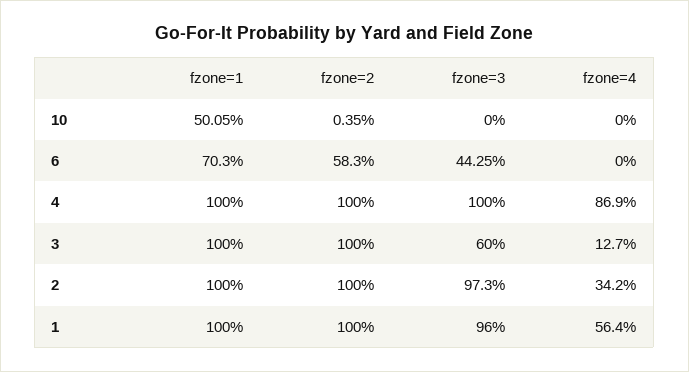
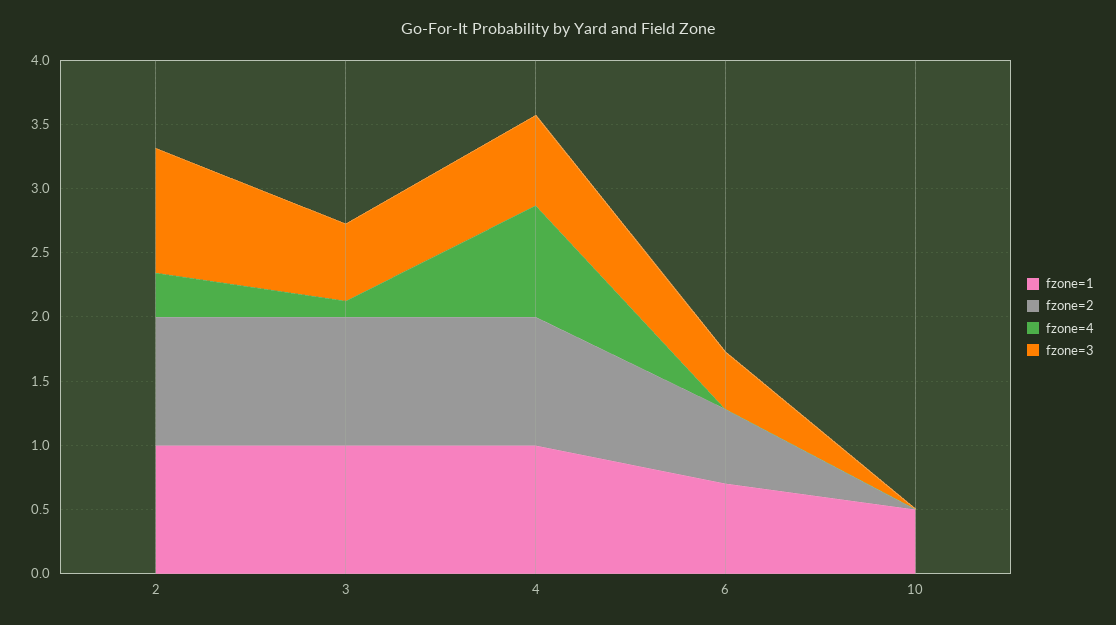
fzone=3, 4: 1 -> 0.7
fzone=1, 1: 1 -> none
fzone=2, 1: 1 -> none
fzone=3, 1: 0.96 -> none
fzone=4, 1: 0.564 -> none

